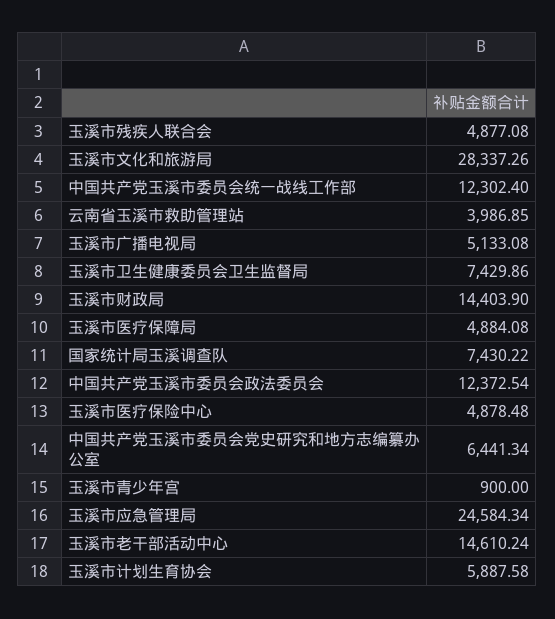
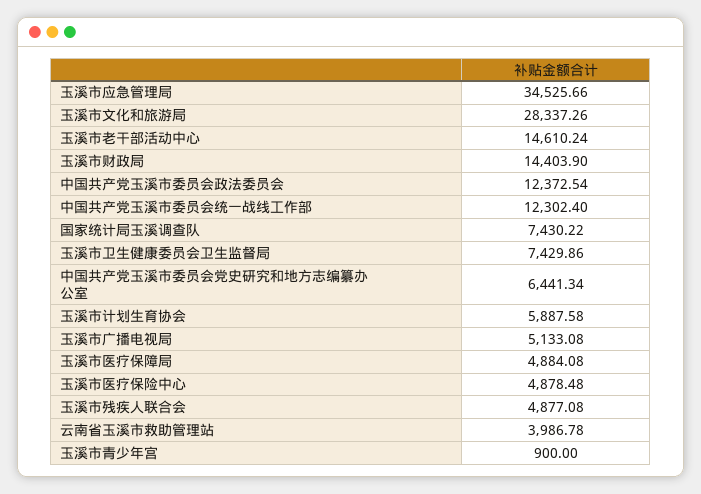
云南省玉溪市救助管理站: 3986.85 -> 3986.78
玉溪市应急管理局: 24584.34 -> 34525.66

